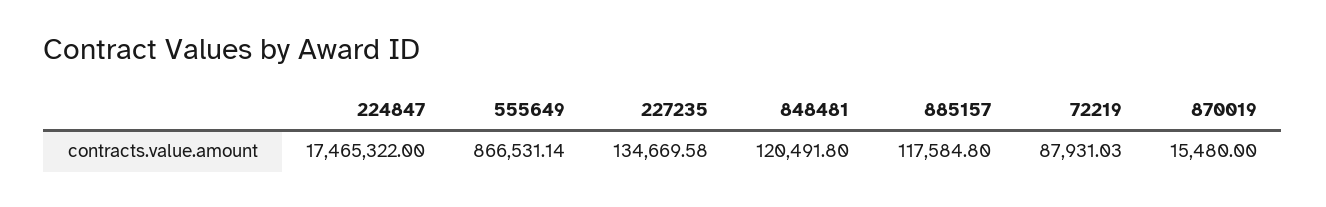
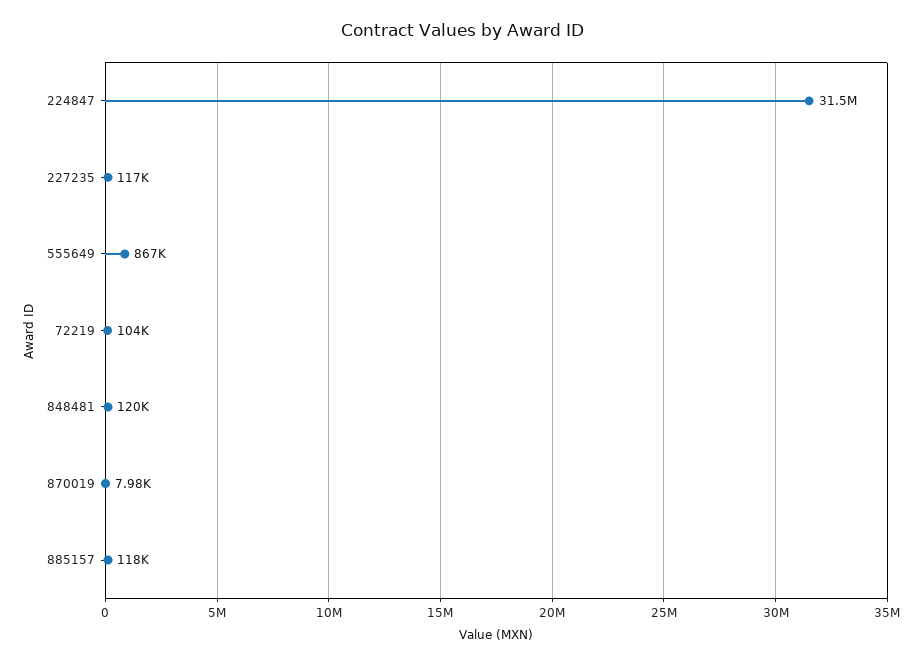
224847: 17465322 -> 31500000
227235: 134669.58 -> 117000
72219: 87931.03 -> 104000
870019: 15480 -> 7980

